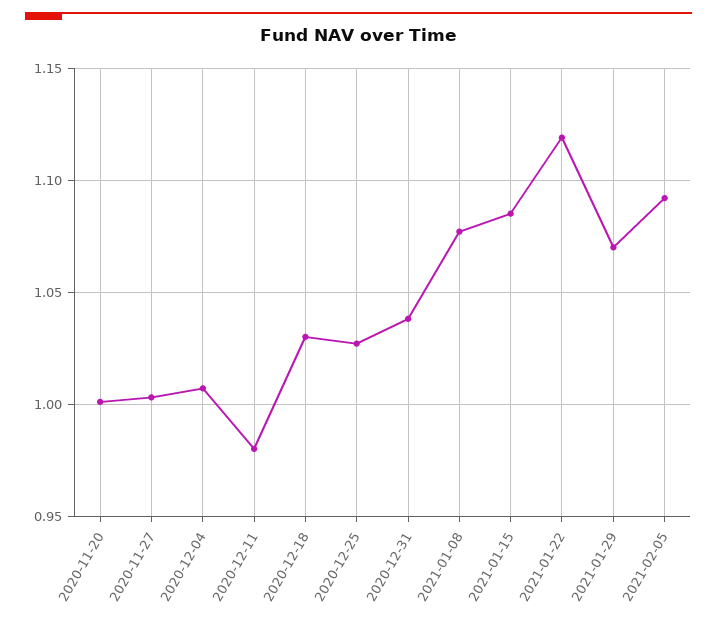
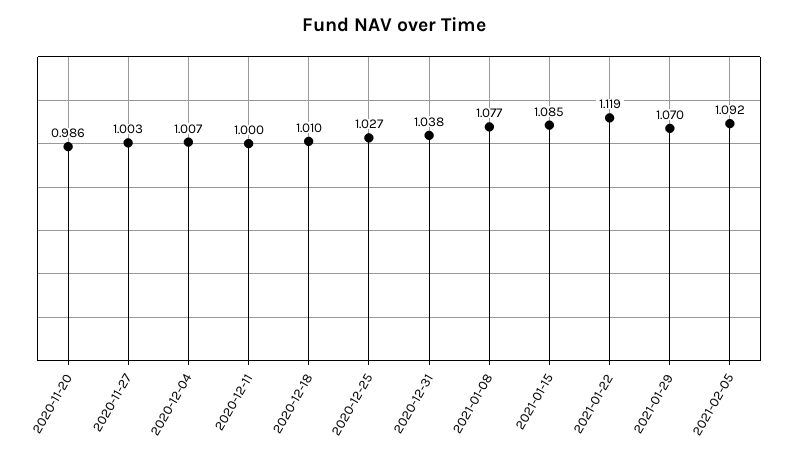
2020-11-20: 1 -> 0.986
2020-12-11: 0.98 -> 1
2020-12-18: 1.03 -> 1.01

